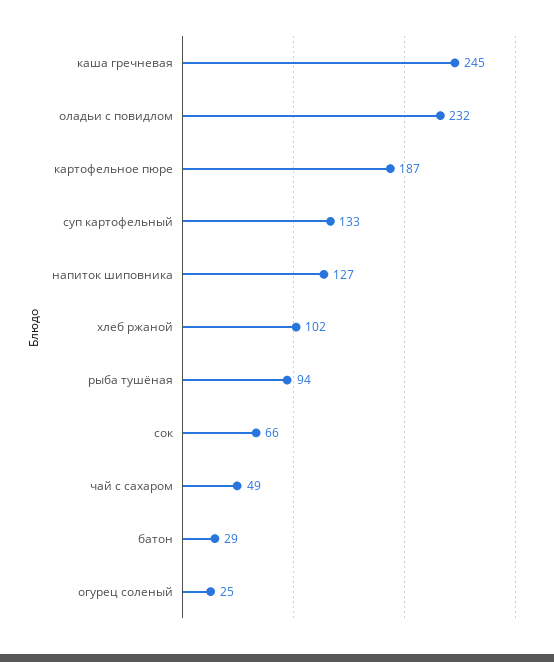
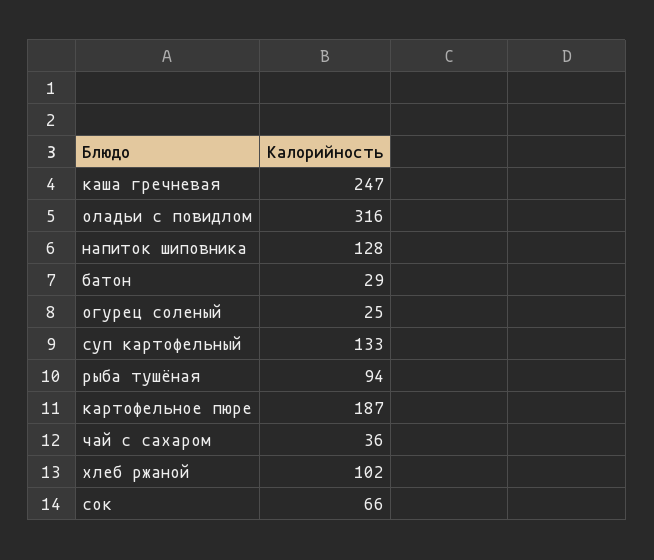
каша гречневая: 245 -> 247
оладьи с повидлом: 232 -> 316
напиток шиповника: 127 -> 128
чай с сахаром: 49 -> 36

